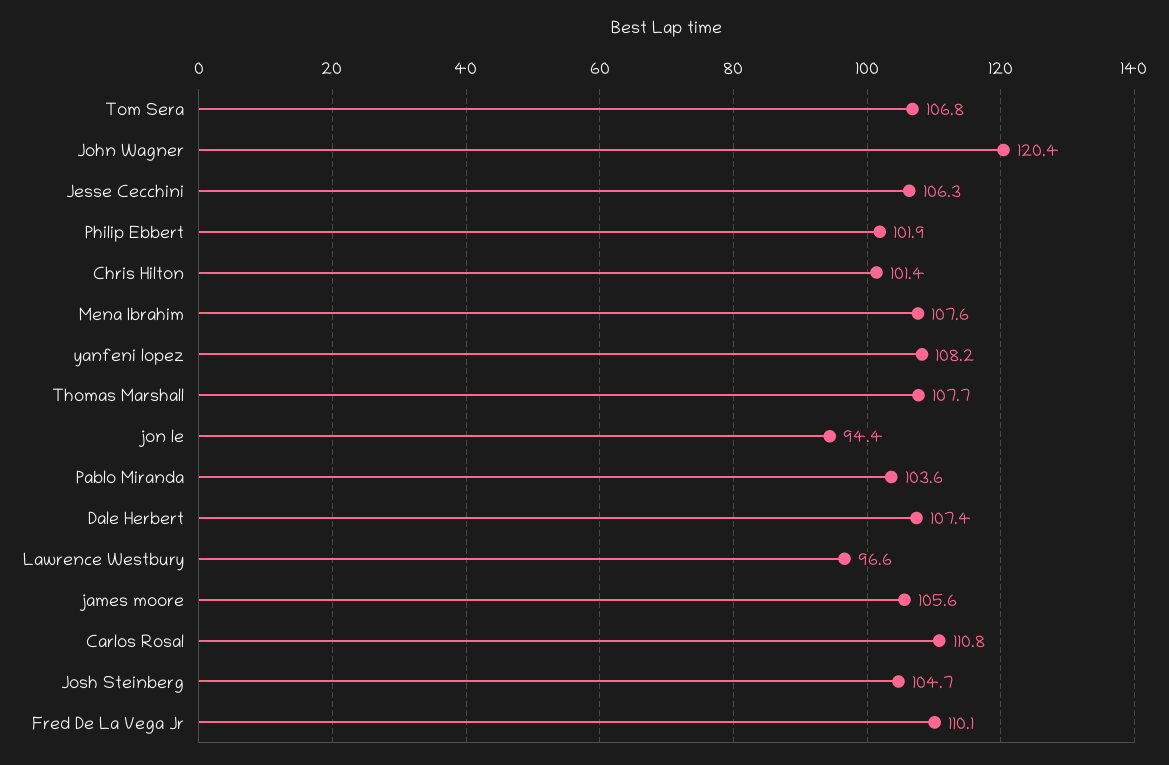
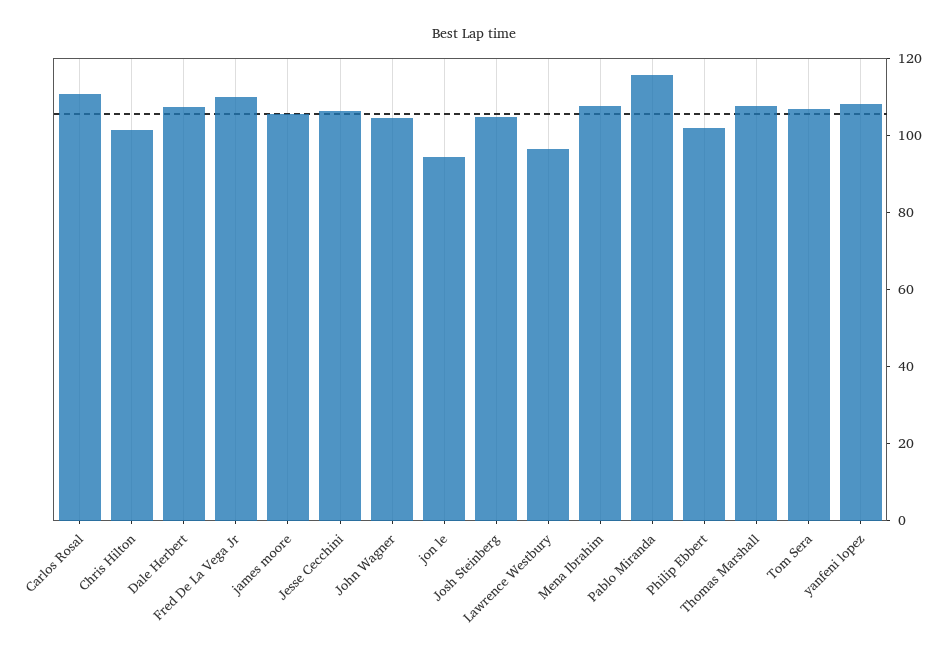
John Wagner: 120.4 -> 105
Pablo Miranda: 103.6 -> 115

